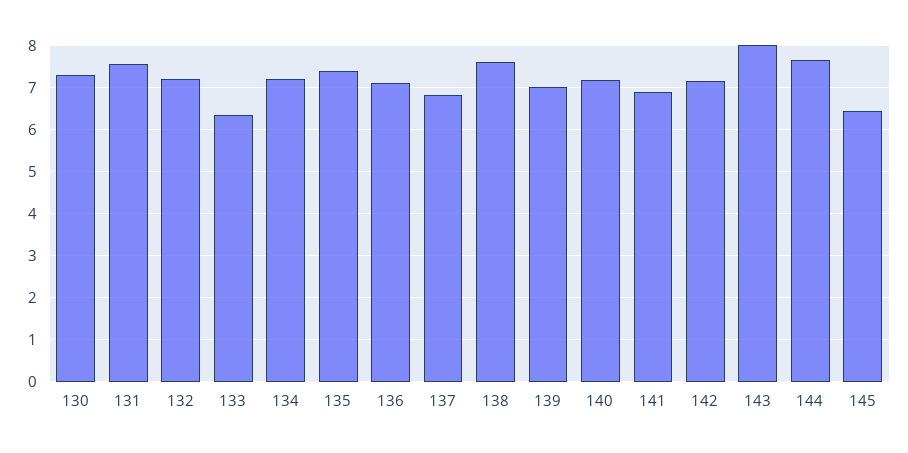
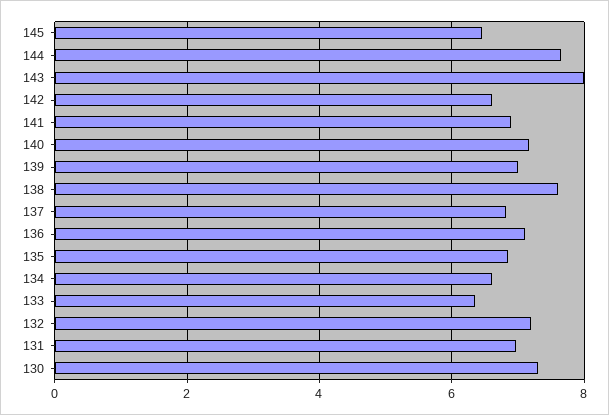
131: 7.6 -> 7
134: 7.2 -> 6.6
135: 7.4 -> 6.8
142: 7.2 -> 6.6

